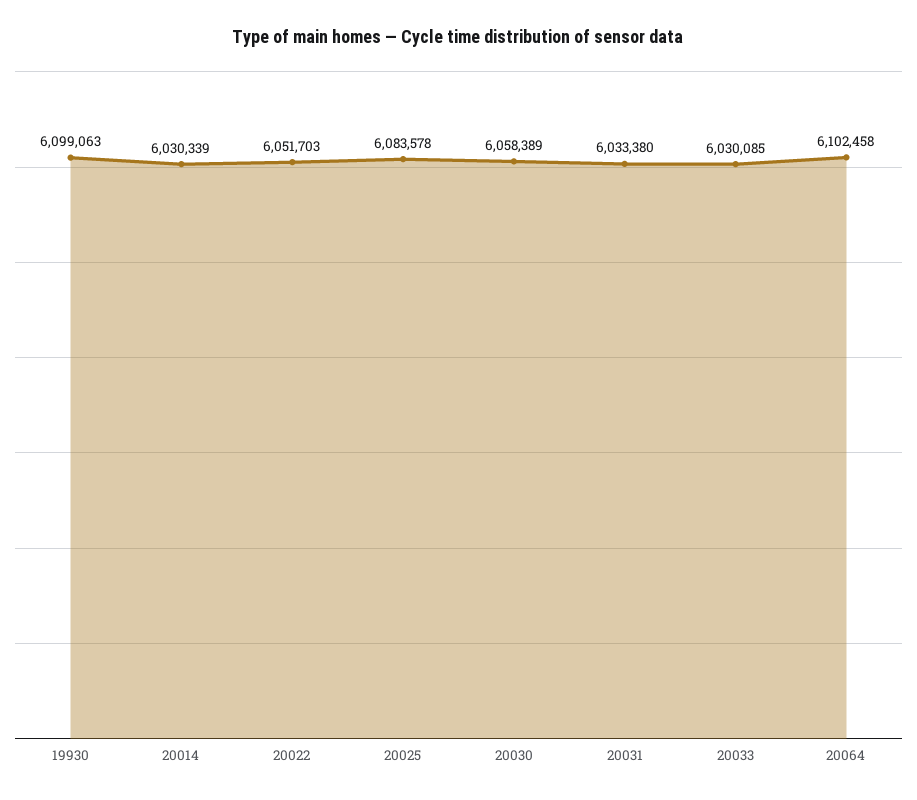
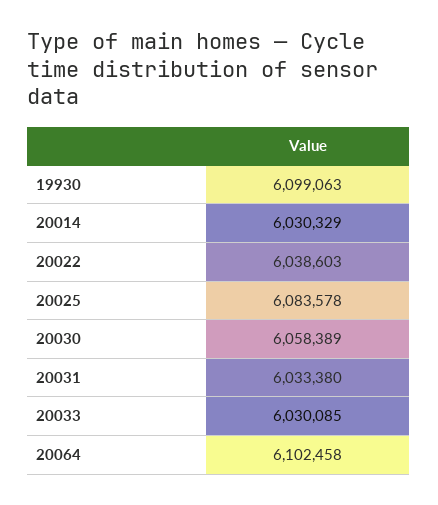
20014: 6030339 -> 6030329
20022: 6051703 -> 6038603

